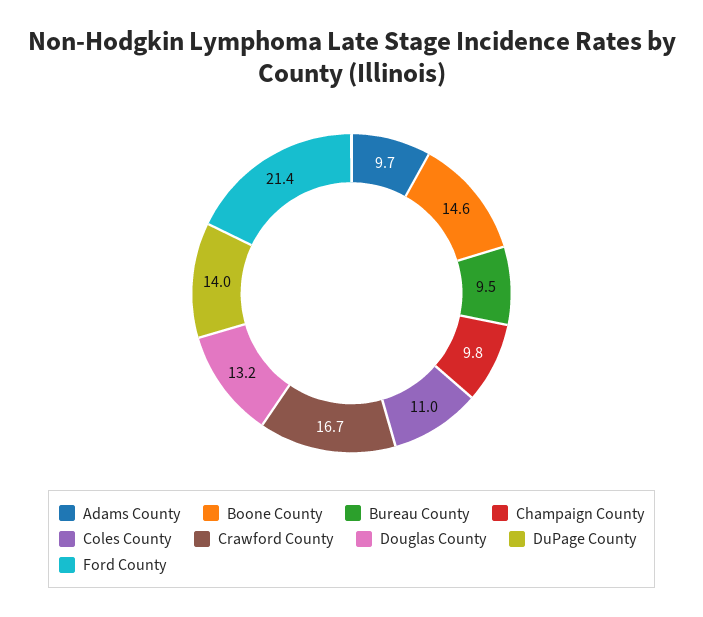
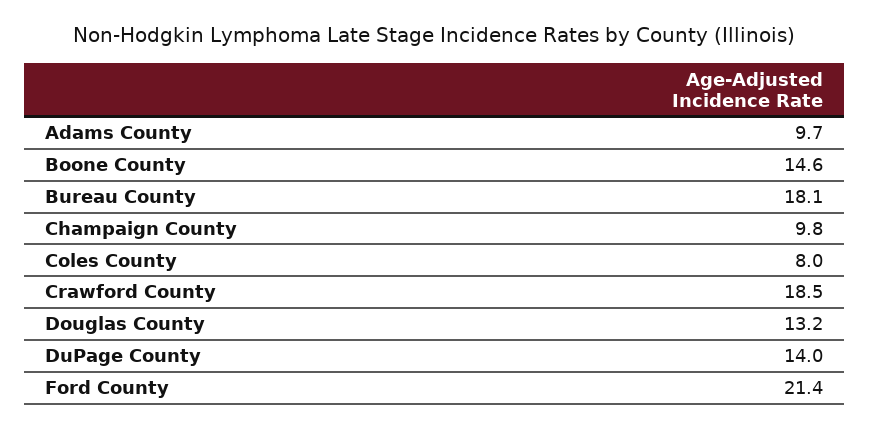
Bureau County: 9.5 -> 18.1
Coles County: 11 -> 8
Crawford County: 16.7 -> 18.5

